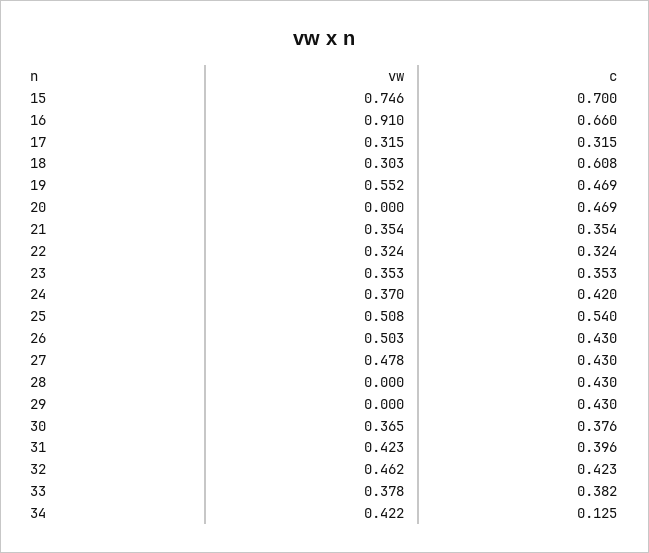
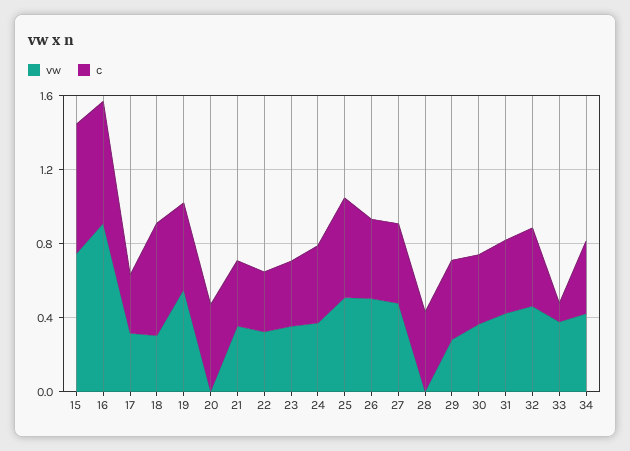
vw, 29: 0 -> 0.3
c, 33: 0.382 -> 0.1
c, 34: 0.125 -> 0.4

